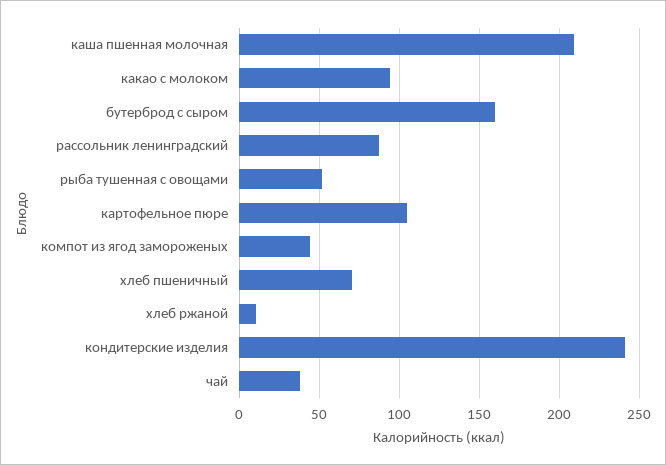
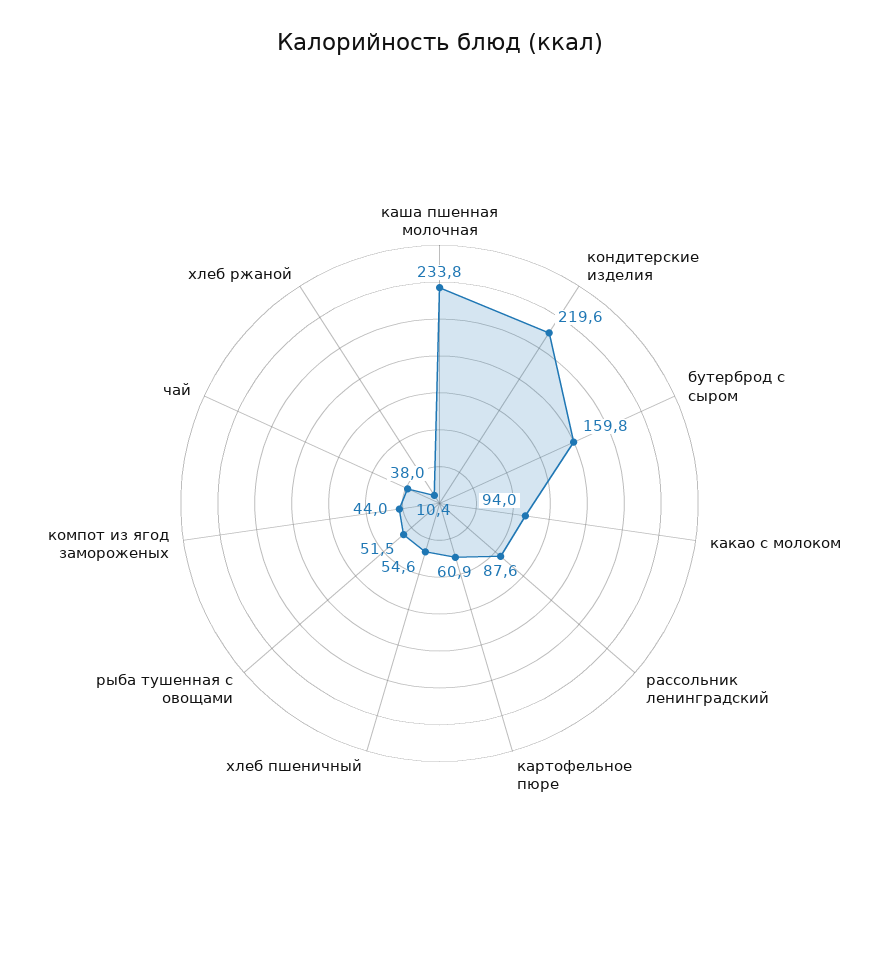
каша пшенная молочная: 210 -> 233.8
картофельное пюре: 105 -> 60.9
хлеб пшеничный: 70 -> 54.6
кондитерские изделия: 240 -> 219.6

